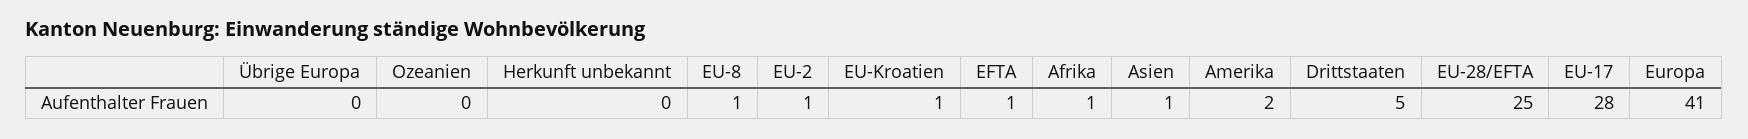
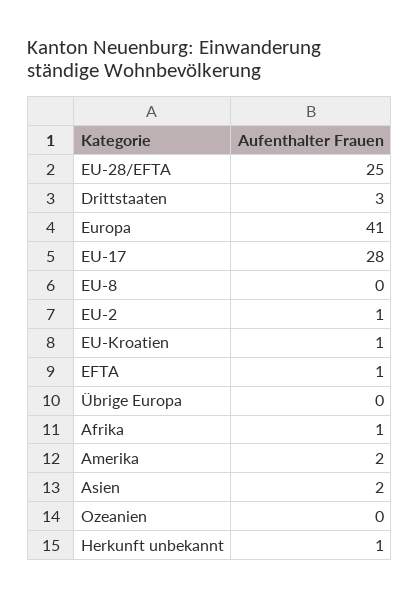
Herkunft unbekannt: 0 -> 1
EU-8: 1 -> 0
Asien: 1 -> 2
Drittstaaten: 5 -> 3

